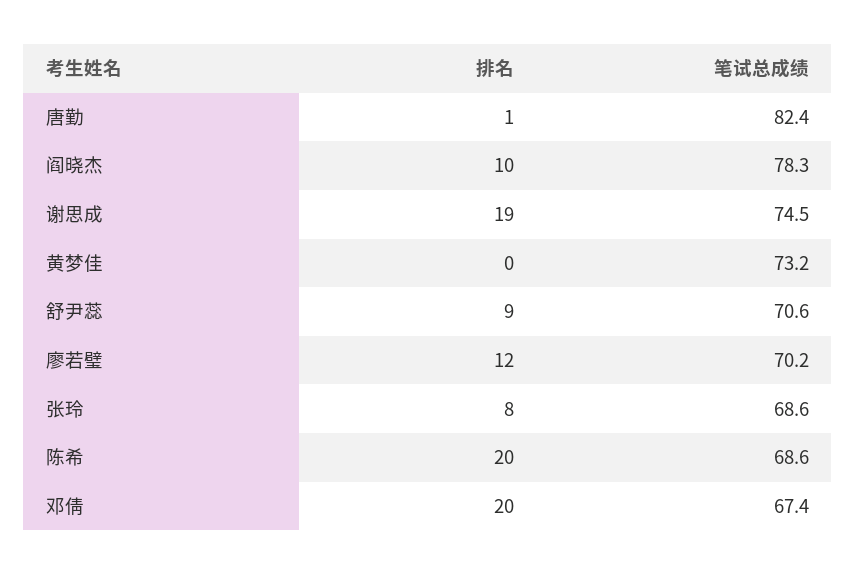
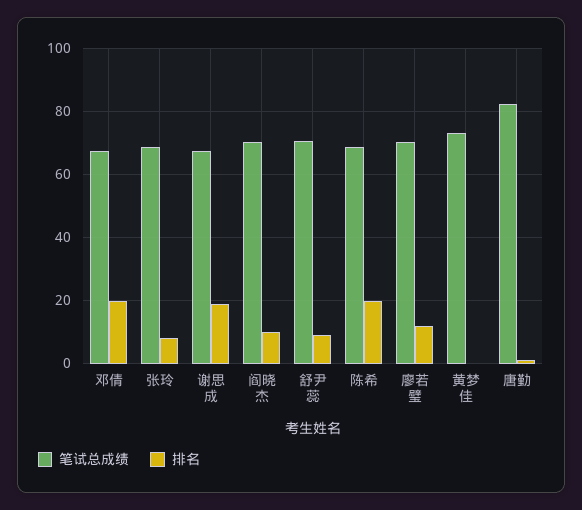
笔试总成绩, 阎晓杰: 78.3 -> 70
笔试总成绩, 谢思成: 74.5 -> 68

